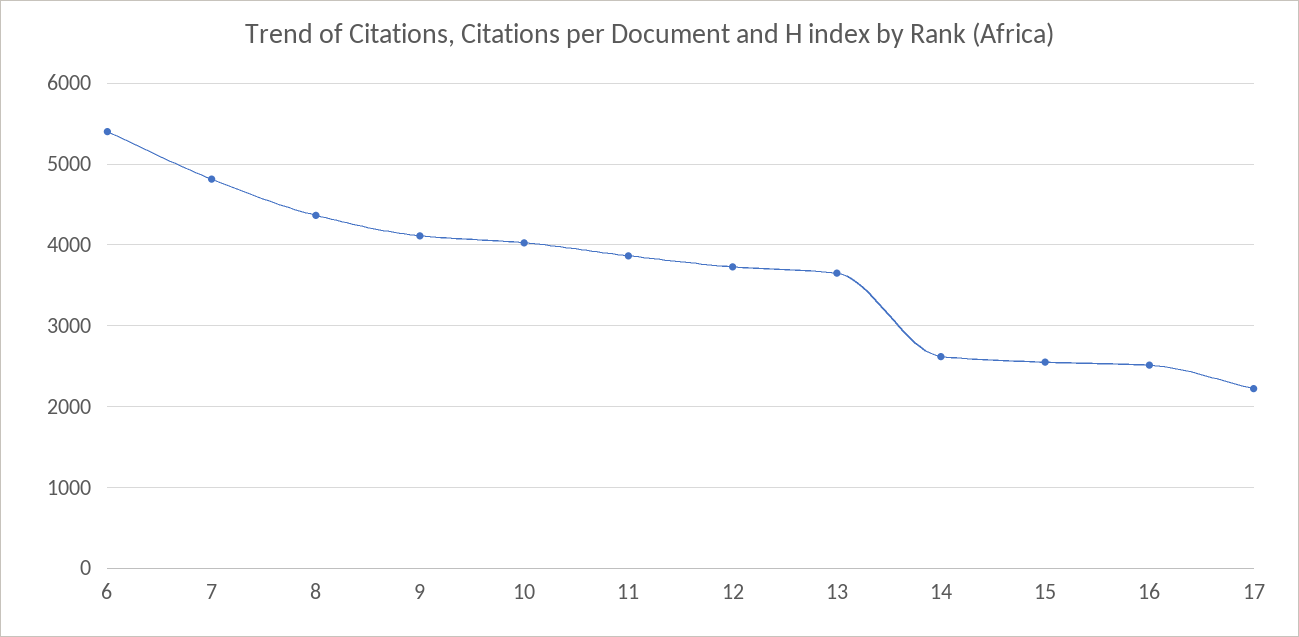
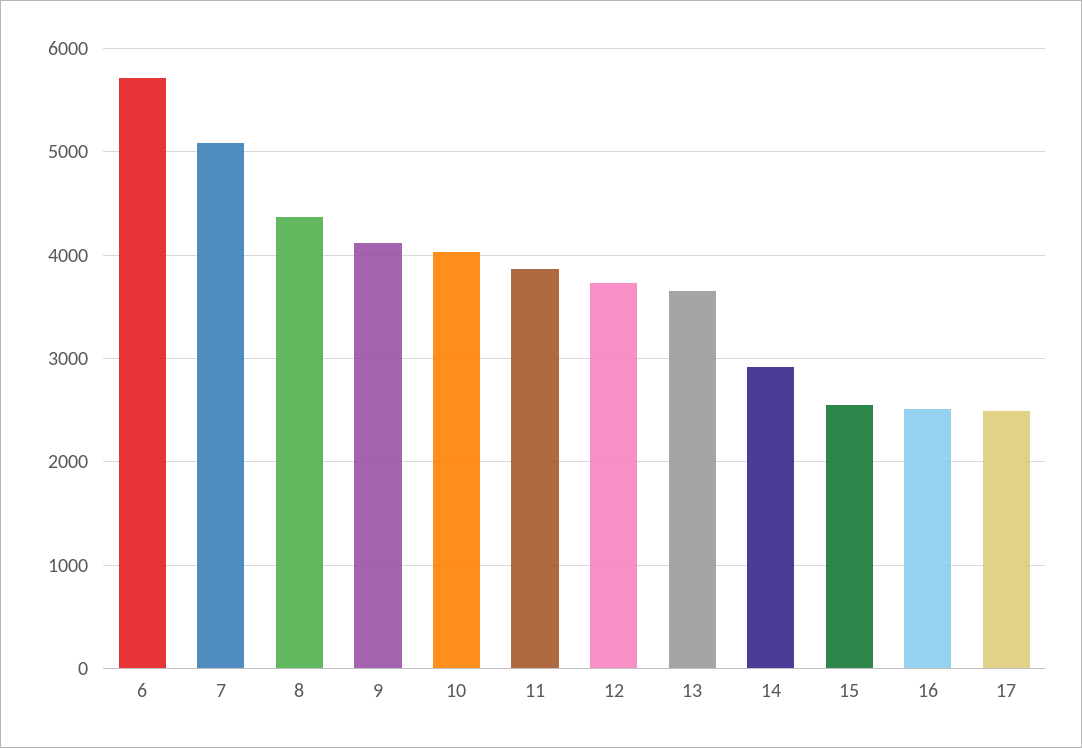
6: 5400 -> 5700
7: 4800 -> 5100
14: 2600 -> 2900
17: 2200 -> 2500

